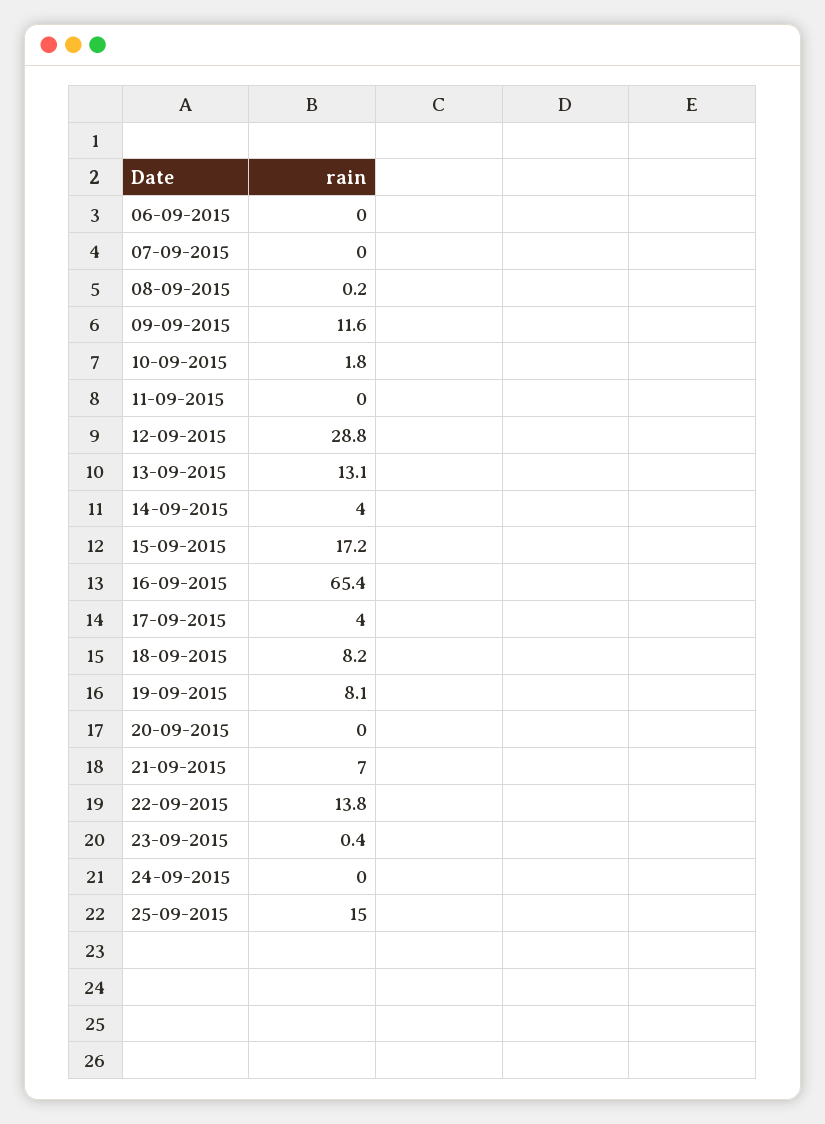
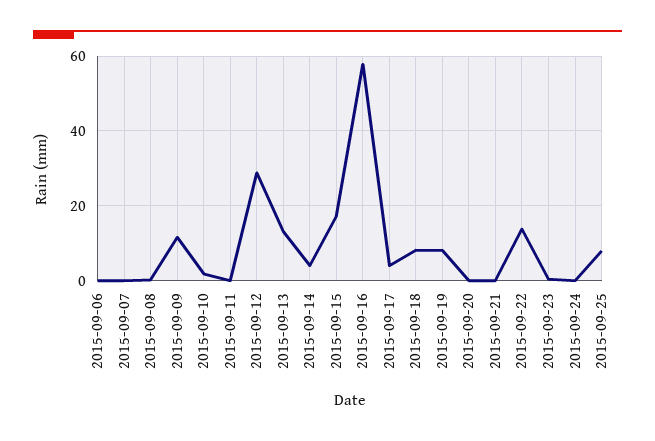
16-09-2015: 65.4 -> 58
21-09-2015: 7 -> 0
25-09-2015: 15 -> 8

